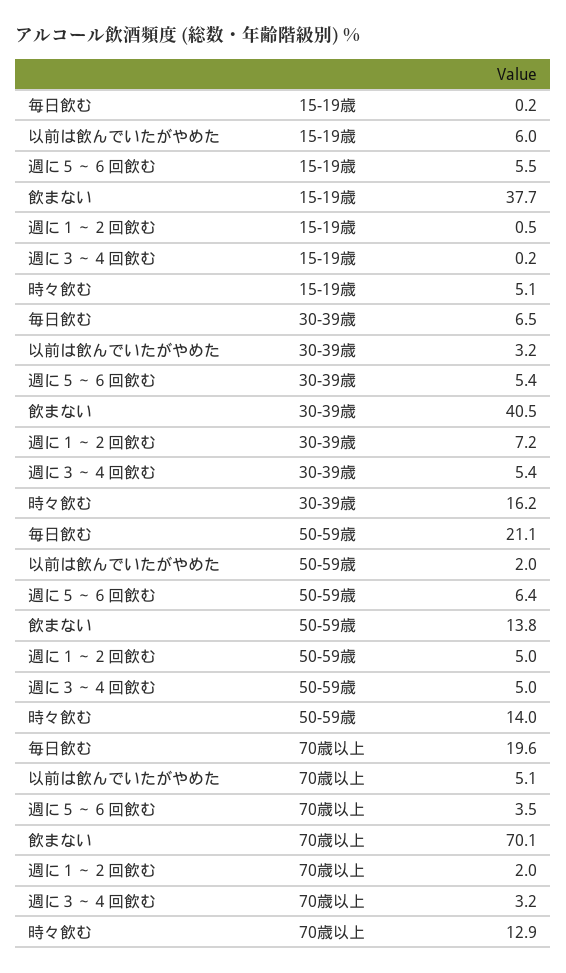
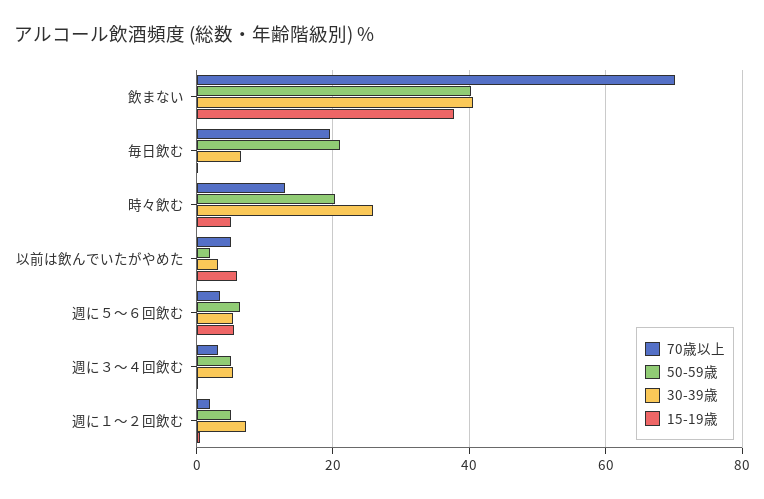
30-39歳, 時々飲む: 16.2 -> 26
50-59歳, 飲まない: 13.8 -> 40
50-59歳, 時々飲む: 14 -> 20

